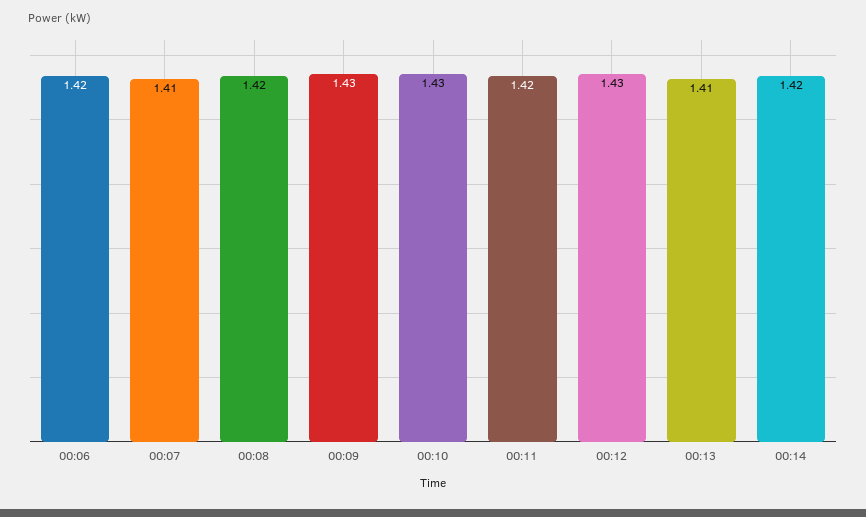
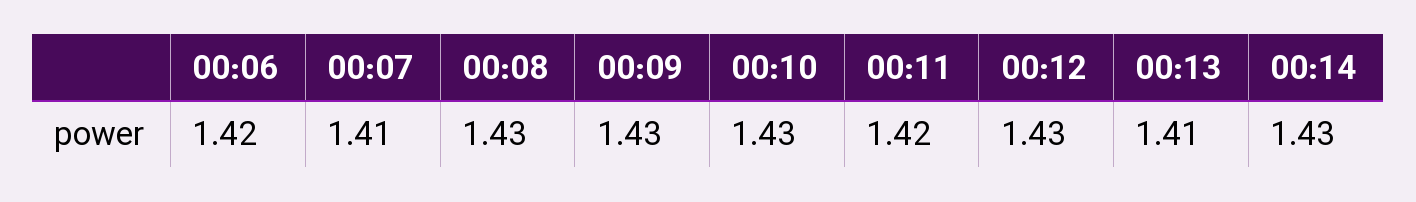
00:08: 1.42 -> 1.43
00:14: 1.42 -> 1.43

